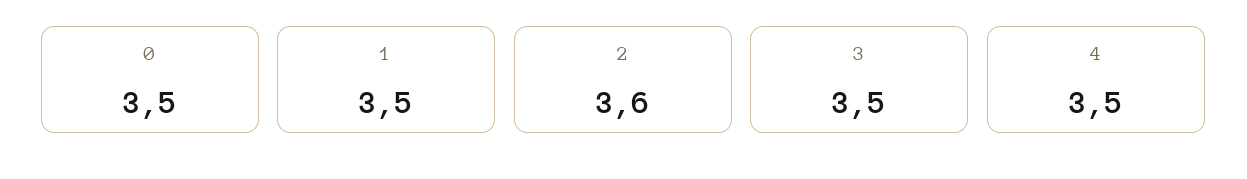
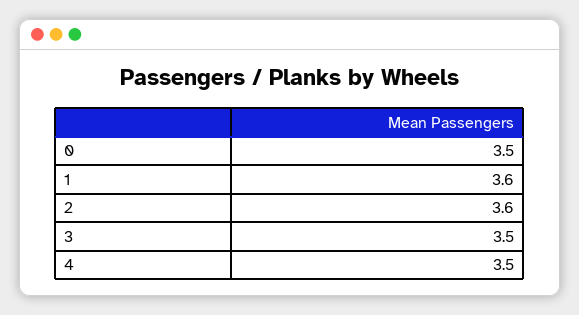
1: 3.5 -> 3.6

